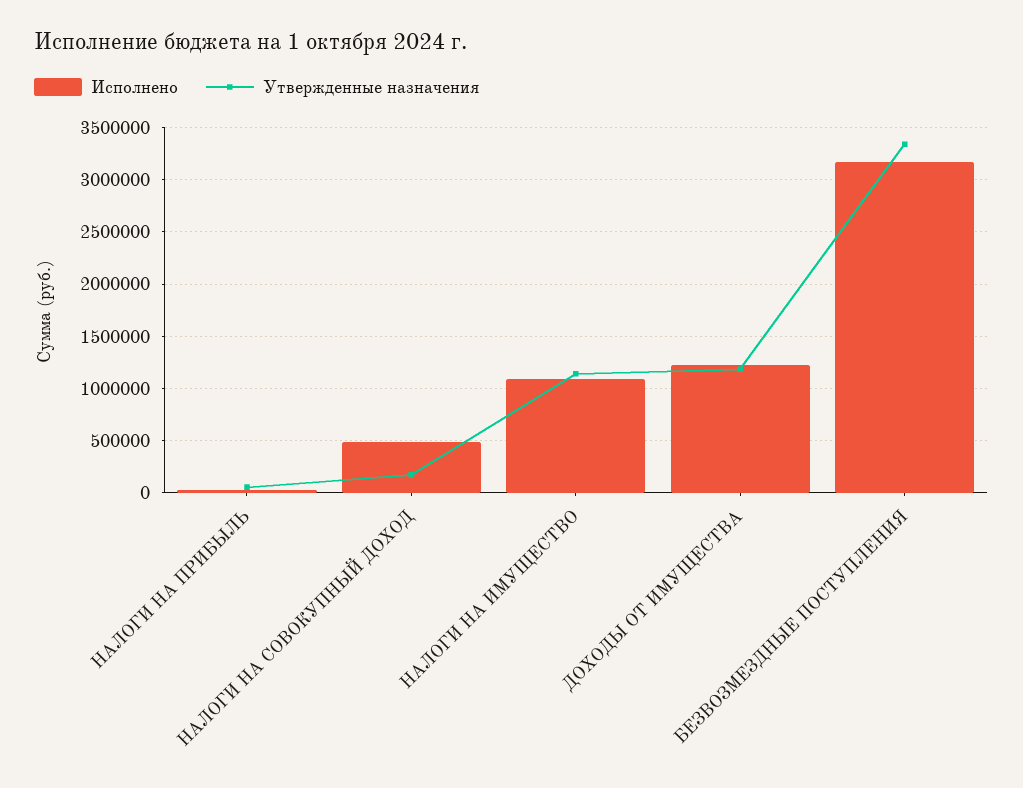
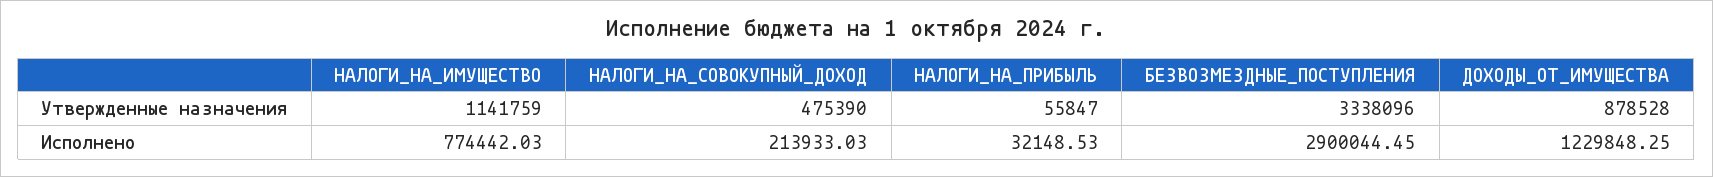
Исполнено, НАЛОГИ НА СОВОКУПНЫЙ ДОХОД: 500000 -> 213933.03
Утвержденные назначения, НАЛОГИ НА СОВОКУПНЫЙ ДОХОД: 200000 -> 475390
Исполнено, НАЛОГИ НА ИМУЩЕСТВО: 1100000 -> 774442.03
Утвержденные назначения, ДОХОДЫ ОТ ИМУЩЕСТВА: 1200000 -> 878528
Исполнено, БЕЗВОЗМЕЗДНЫЕ ПОСТУПЛЕНИЯ: 3200000 -> 2900044.45

